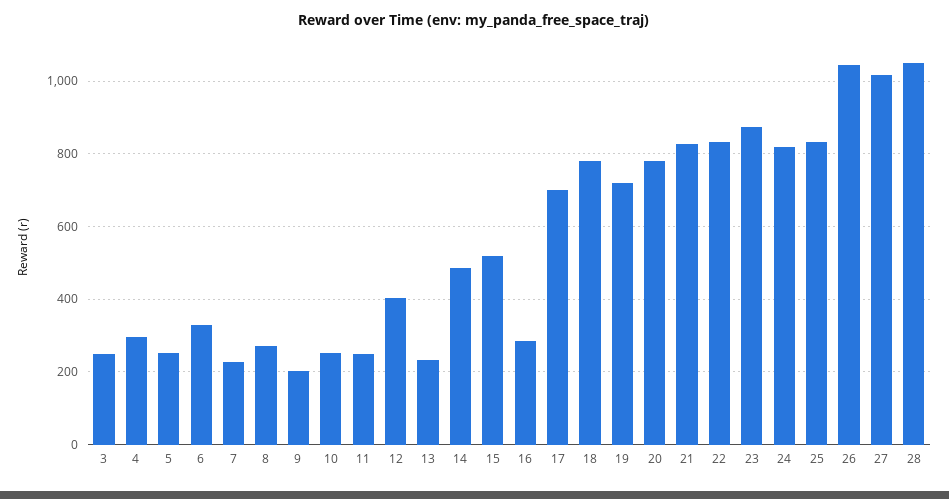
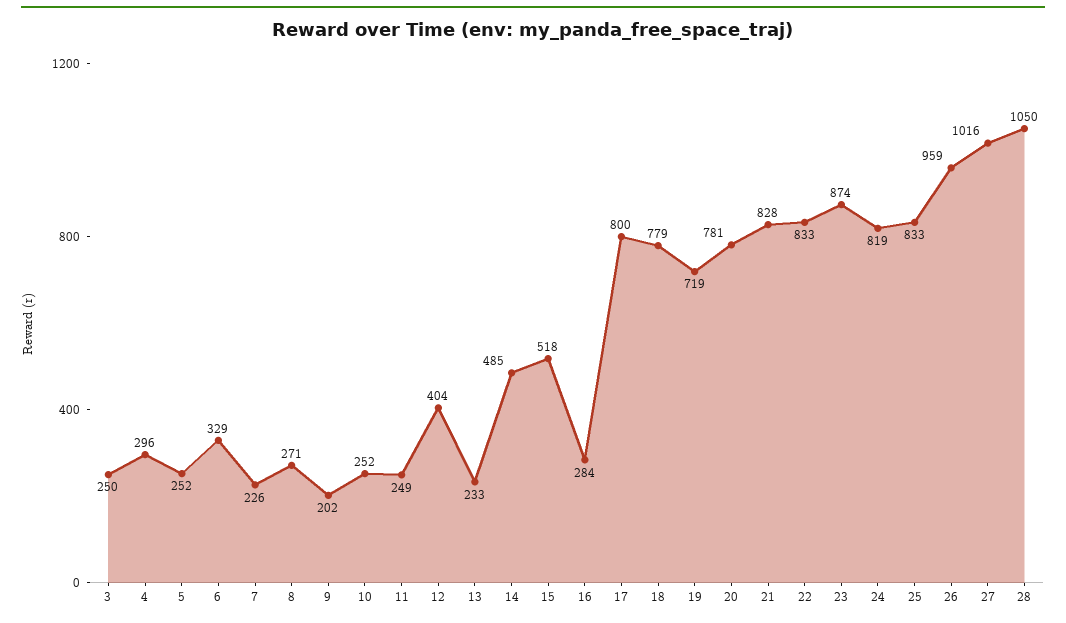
17: 700 -> 800
26: 1040 -> 959

